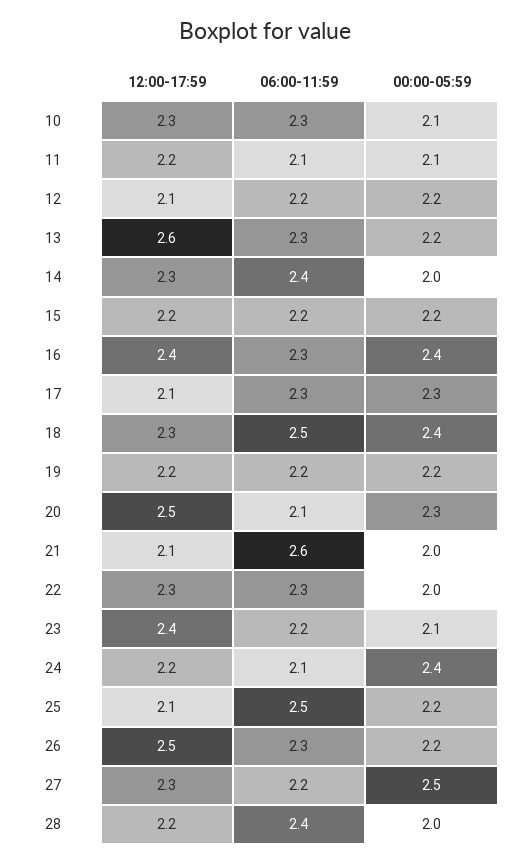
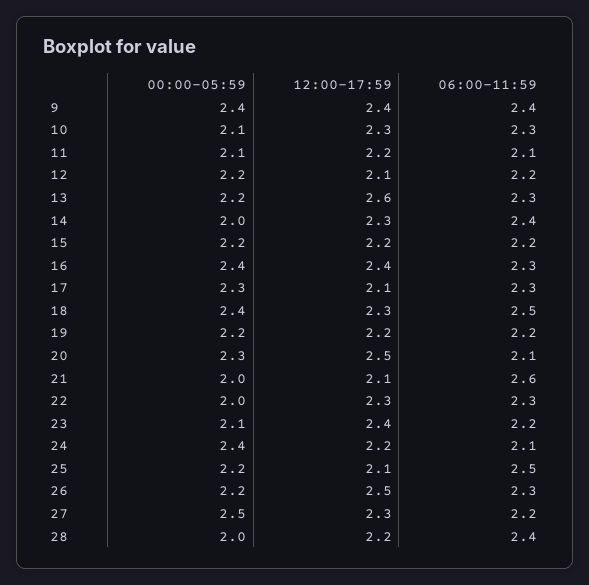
00:00-05:59, 9: none -> 2.4
12:00-17:59, 9: none -> 2.4
06:00-11:59, 9: none -> 2.4

